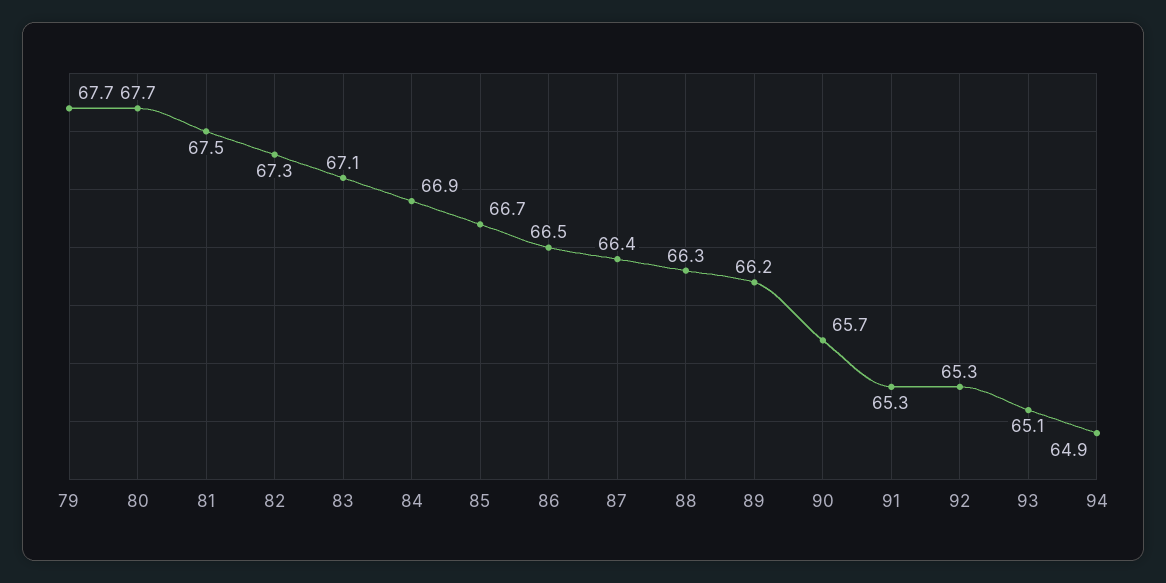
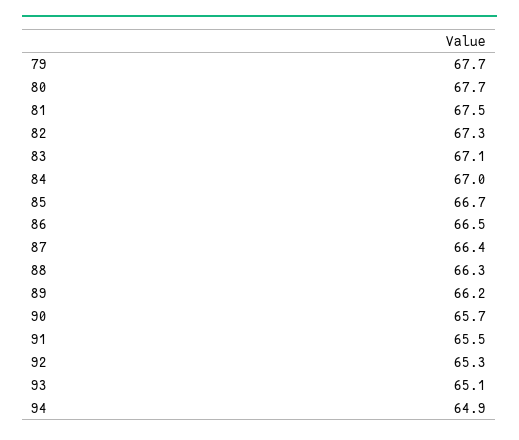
84: 66.9 -> 67
91: 65.3 -> 65.5

